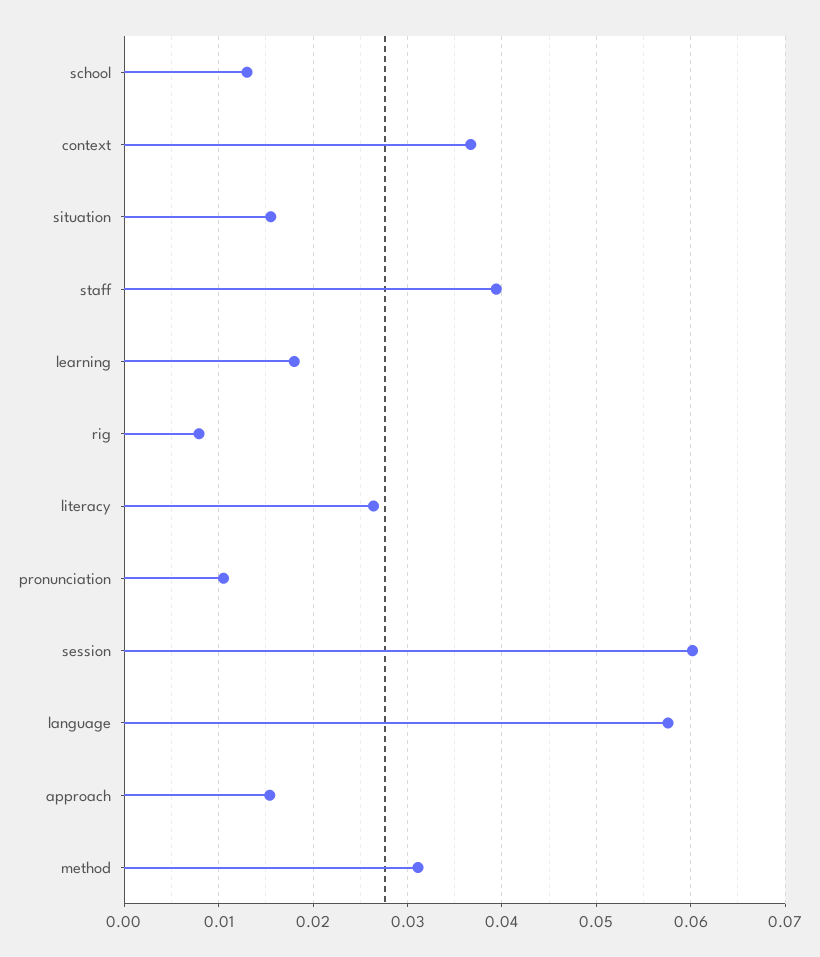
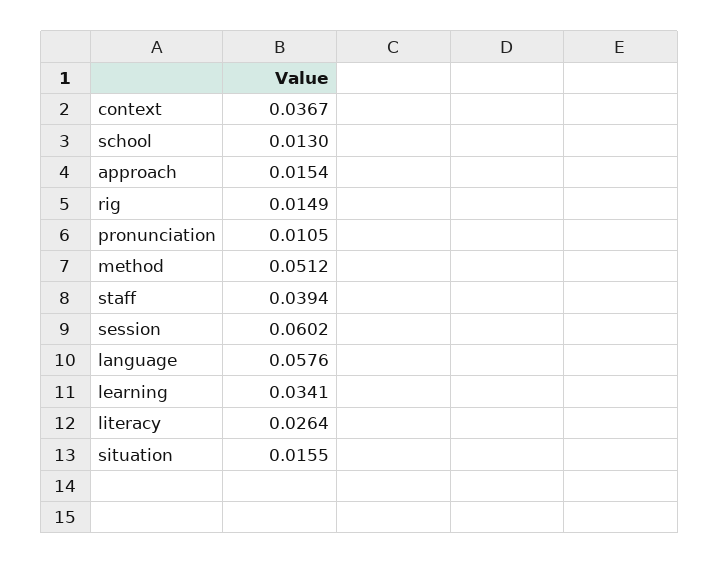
learning: 0.018 -> 0.0341
rig: 0.008 -> 0.0149
method: 0.031 -> 0.0512

